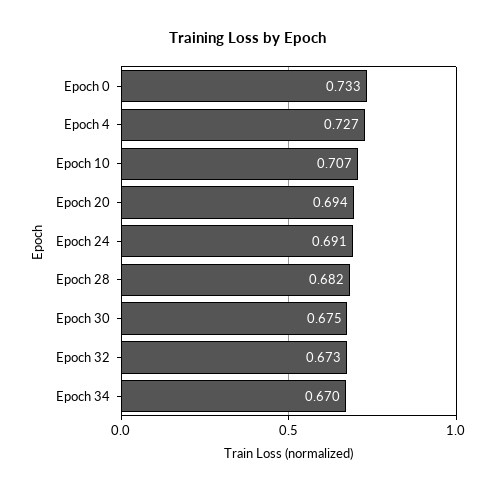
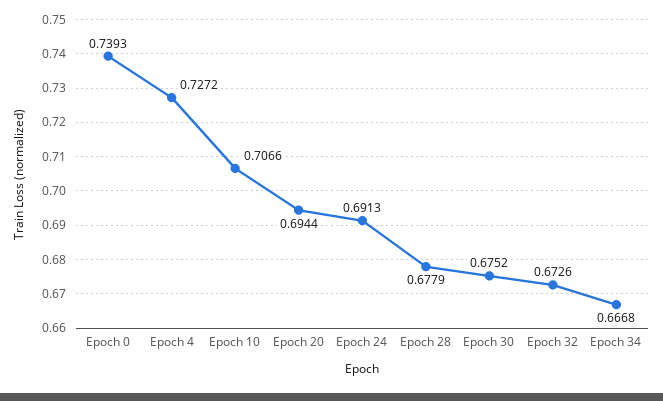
Epoch 0: 0.733 -> 0.7393
Epoch 28: 0.682 -> 0.6779
Epoch 34: 0.67 -> 0.6668

